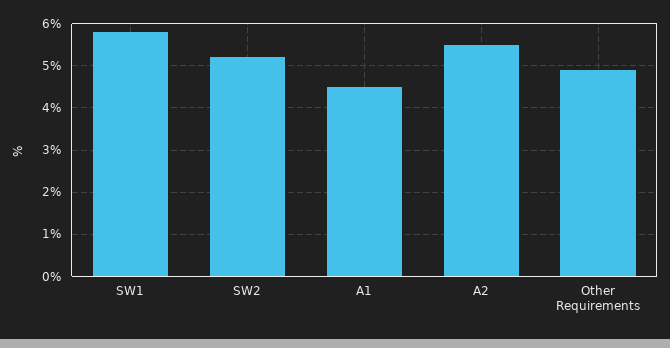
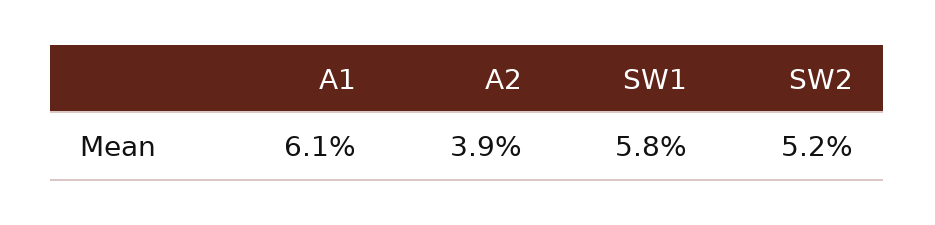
A1: 4.5 -> 6.1
A2: 5.5 -> 3.9
Other Requirements: 5 -> none

